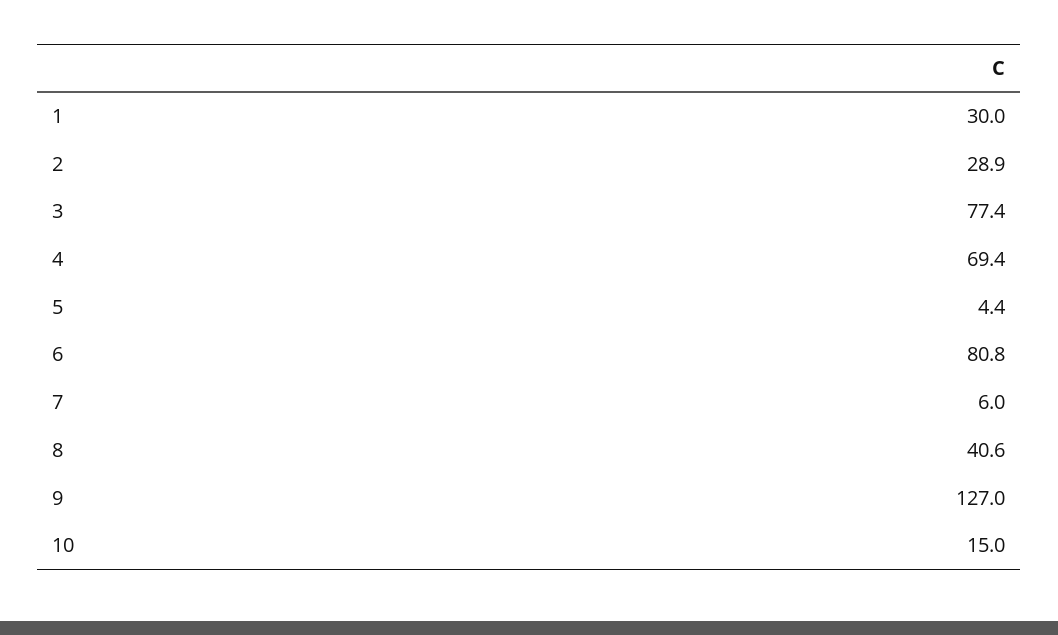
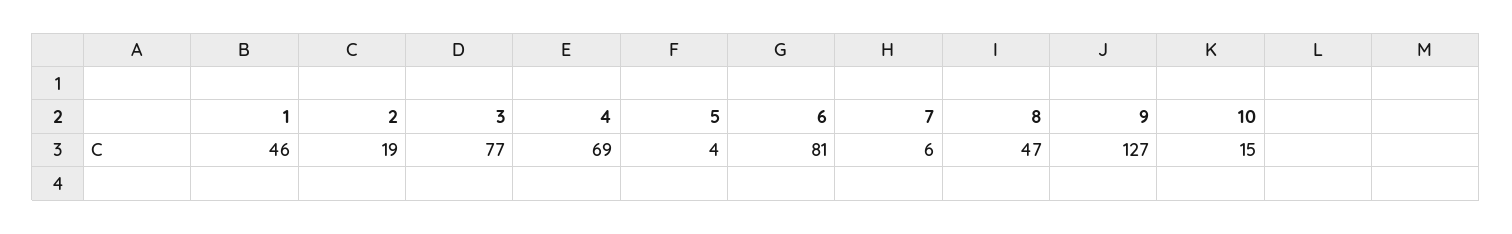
1: 30 -> 46
2: 28.9 -> 19
8: 40.6 -> 47

